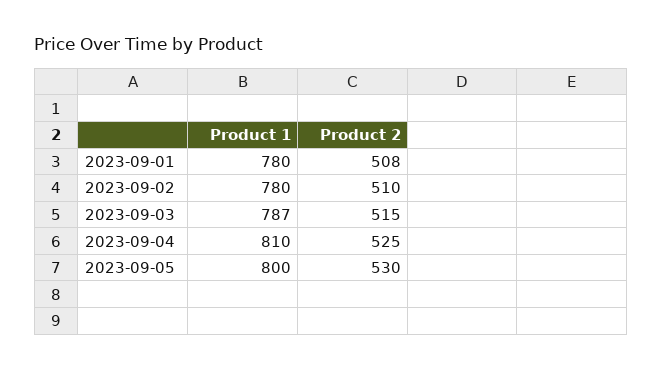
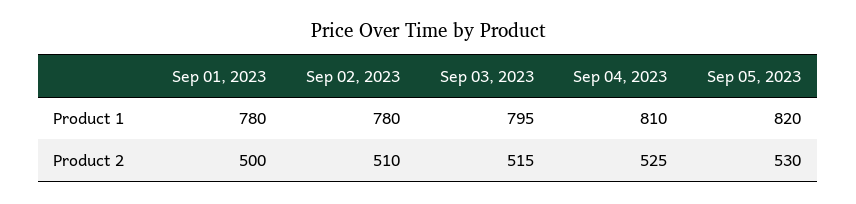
Product 2, 2023-09-01: 508 -> 500
Product 1, 2023-09-03: 787 -> 795
Product 1, 2023-09-05: 800 -> 820

